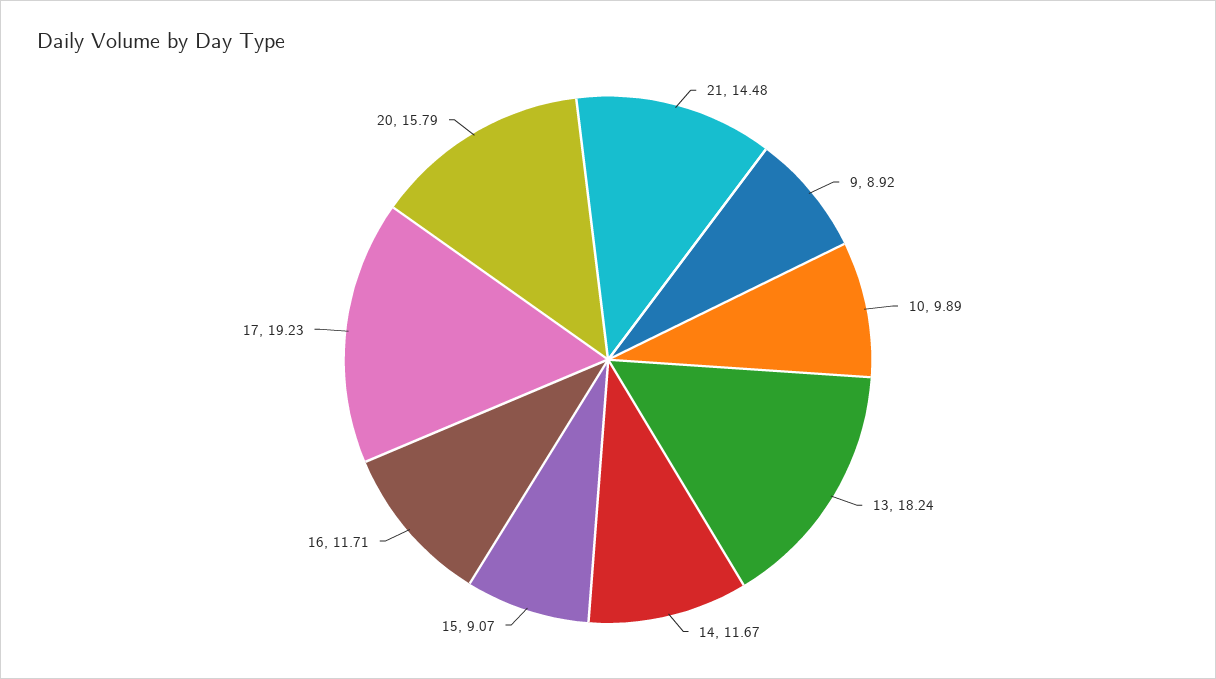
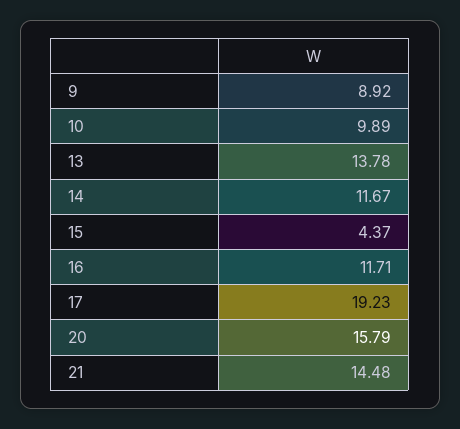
13: 18.24 -> 13.78
15: 9.07 -> 4.37

